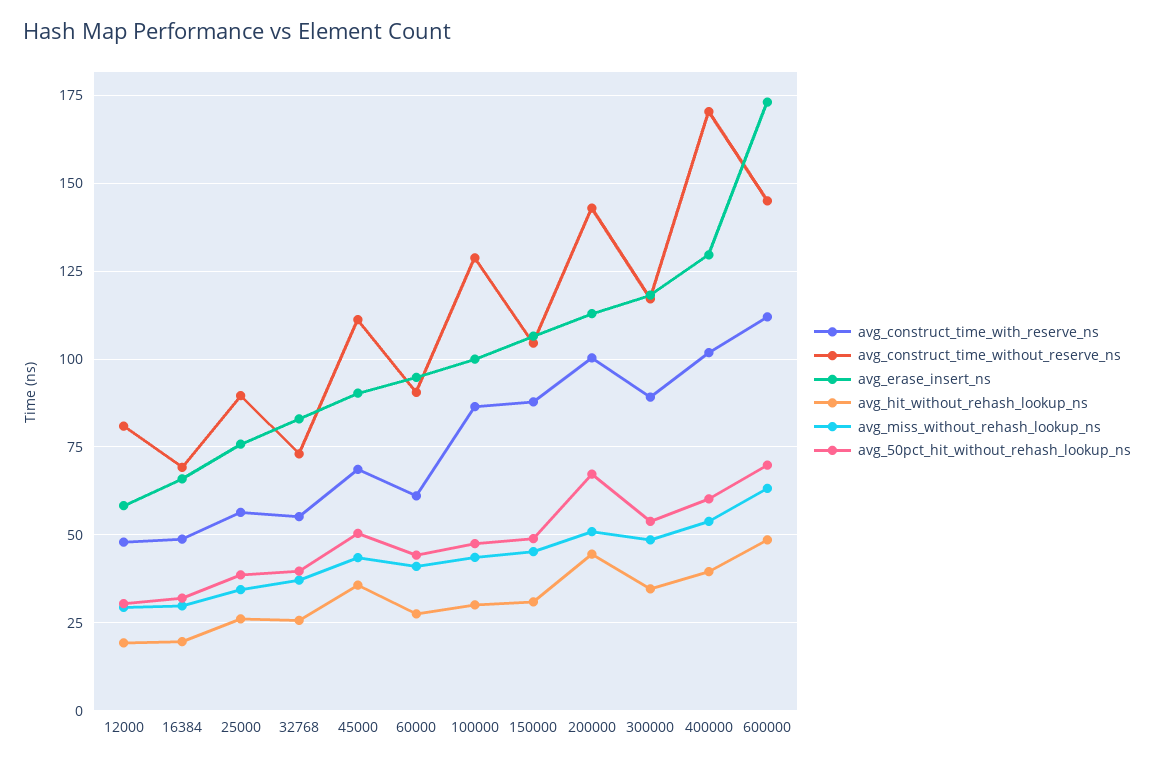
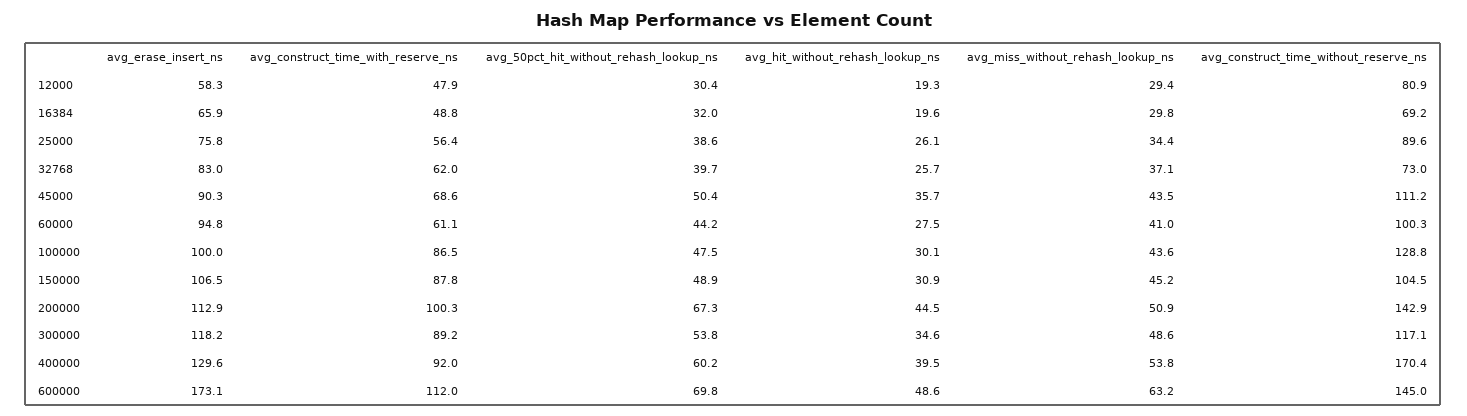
avg_construct_time_with_reserve_ns, 32768: 55 -> 62
avg_construct_time_without_reserve_ns, 60000: 90 -> 100.3
avg_construct_time_with_reserve_ns, 400000: 102.5 -> 92

